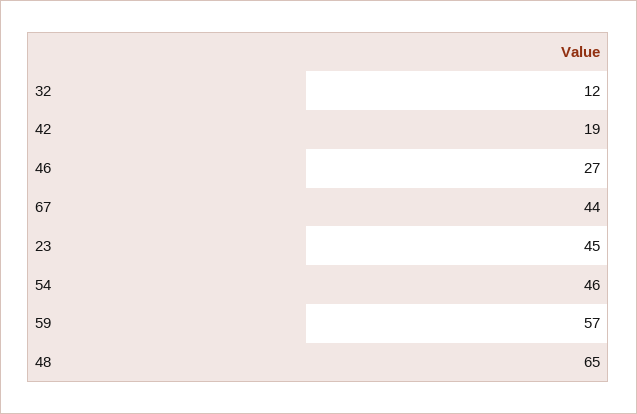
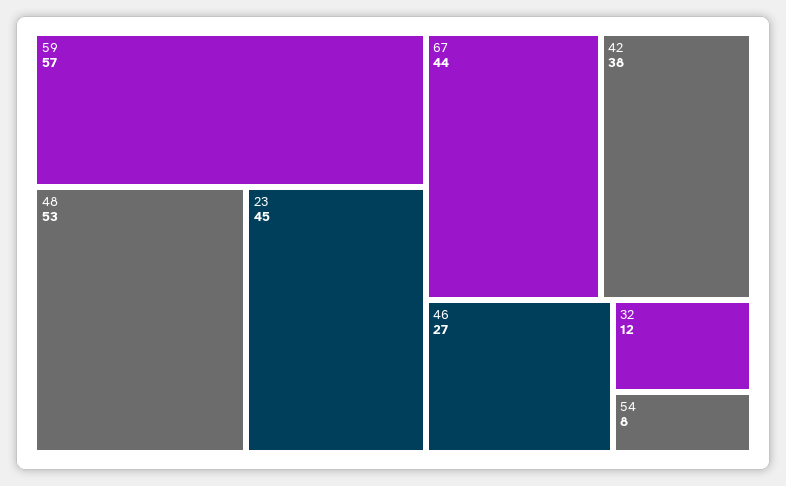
42: 19 -> 38
54: 46 -> 8
48: 65 -> 53

